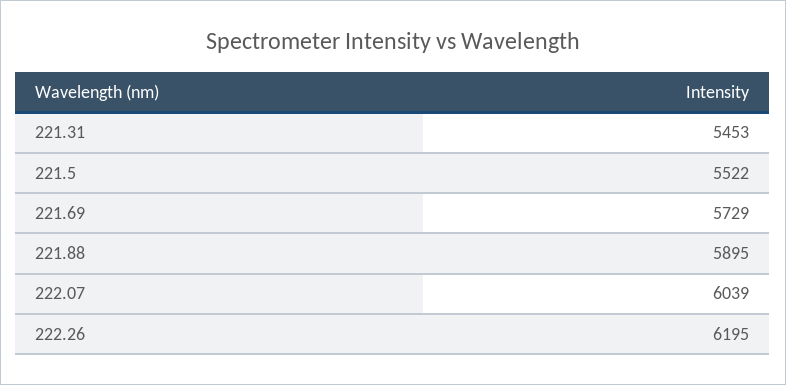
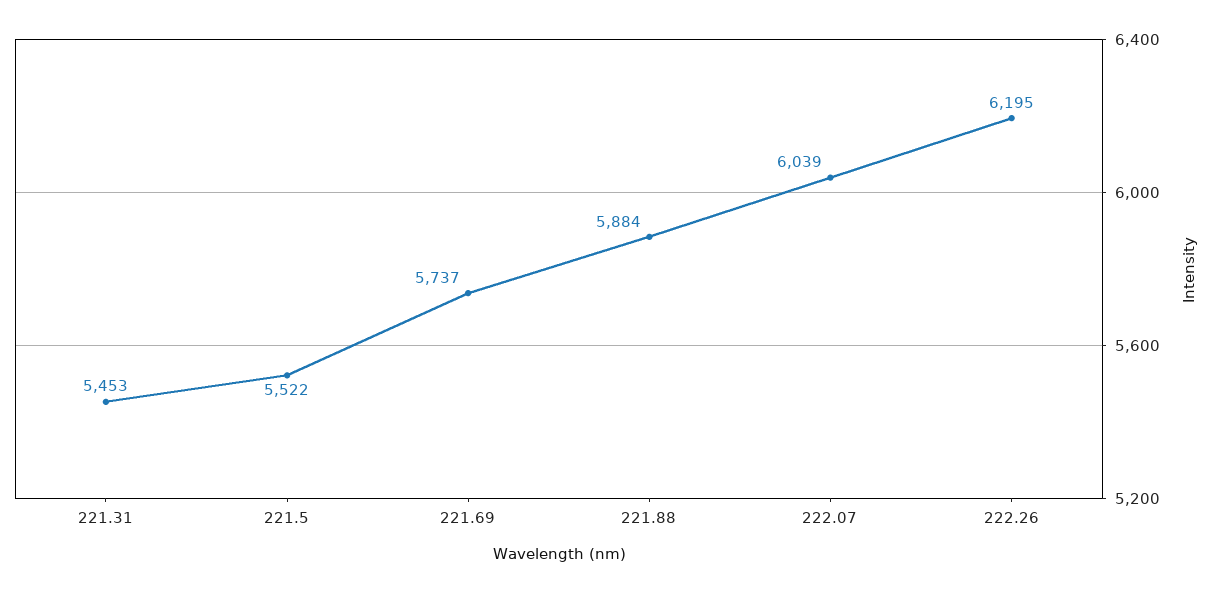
221.69: 5729 -> 5737
221.88: 5895 -> 5884

